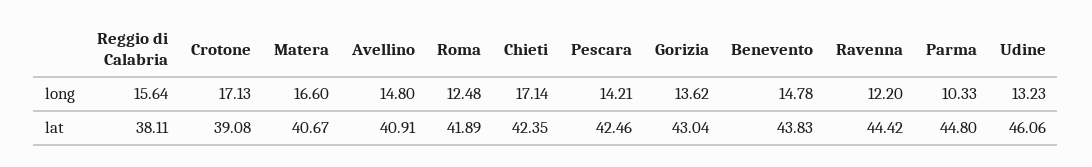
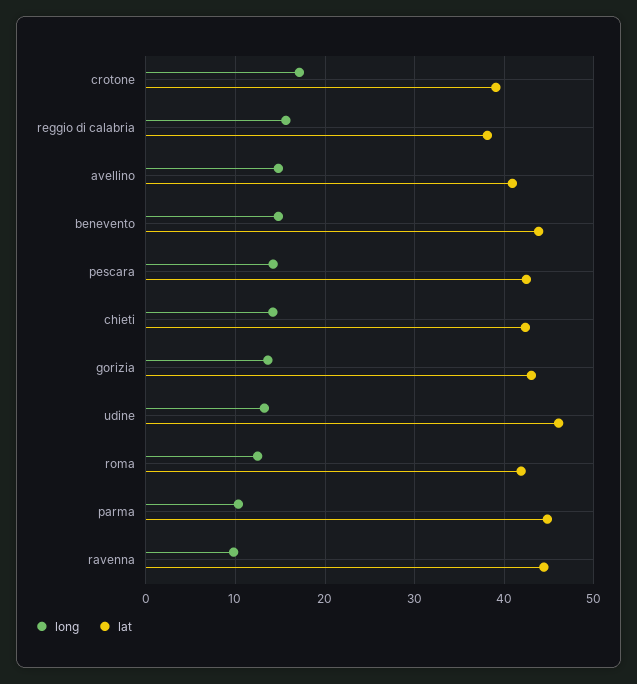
long, Matera: 16.6 -> none
long, Chieti: 17.14 -> 14
long, Ravenna: 12.2 -> 10
lat, Matera: 40.67 -> none

